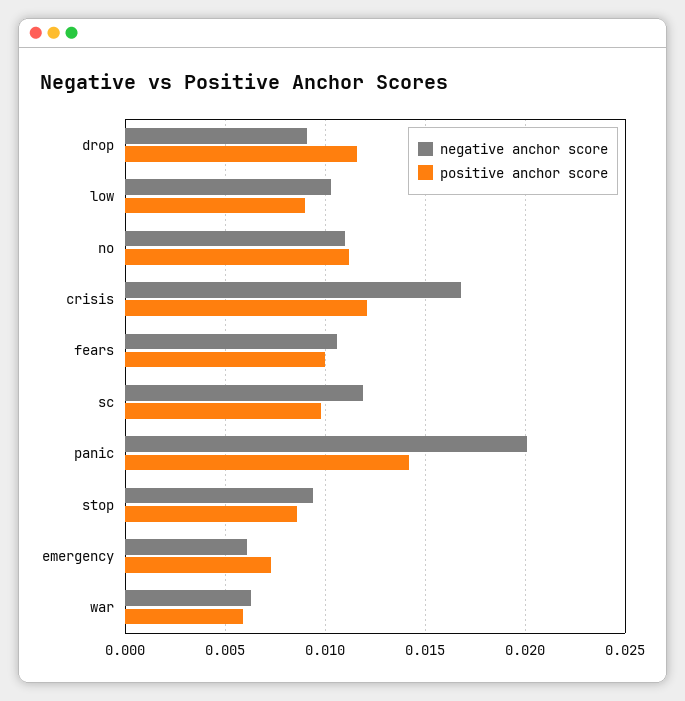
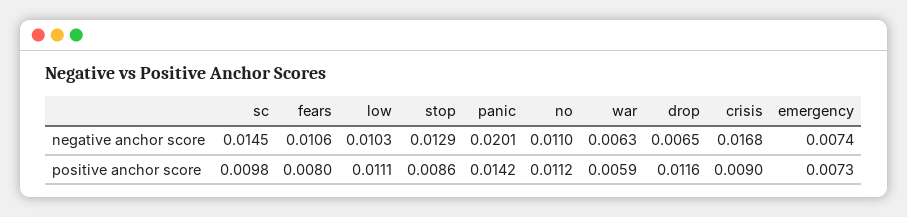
negative anchor score, drop: 0.009 -> 0.0065
positive anchor score, low: 0.009 -> 0.0111
positive anchor score, crisis: 0.012 -> 0.009
positive anchor score, fears: 0.01 -> 0.008
negative anchor score, sc: 0.012 -> 0.0145
negative anchor score, stop: 0.0095 -> 0.0129
negative anchor score, emergency: 0.006 -> 0.0074

